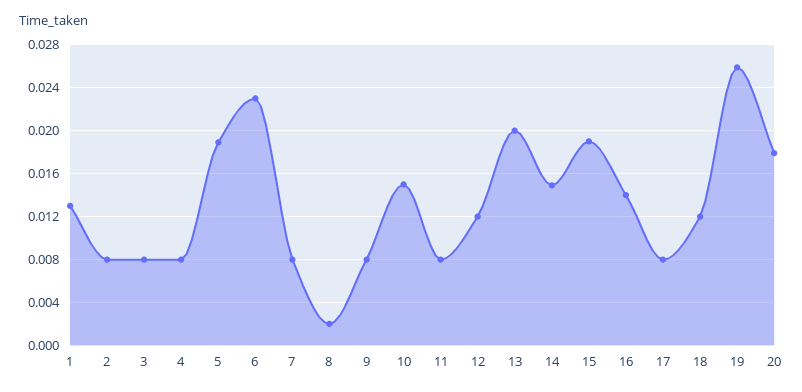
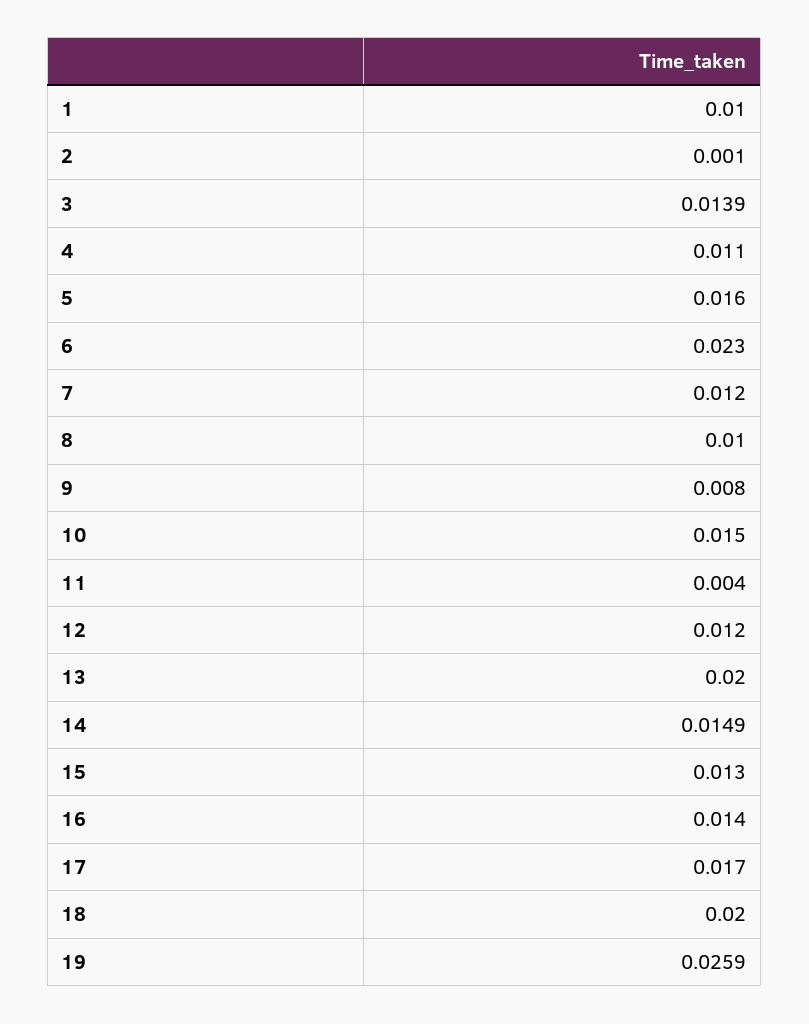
1: 0.013 -> 0.01
2: 0.008 -> 0.001
3: 0.008 -> 0.0139
4: 0.008 -> 0.011
5: 0.019 -> 0.016
7: 0.008 -> 0.012
8: 0.002 -> 0.01
11: 0.008 -> 0.004
15: 0.019 -> 0.013
17: 0.008 -> 0.017
18: 0.012 -> 0.02
20: 0.018 -> none

